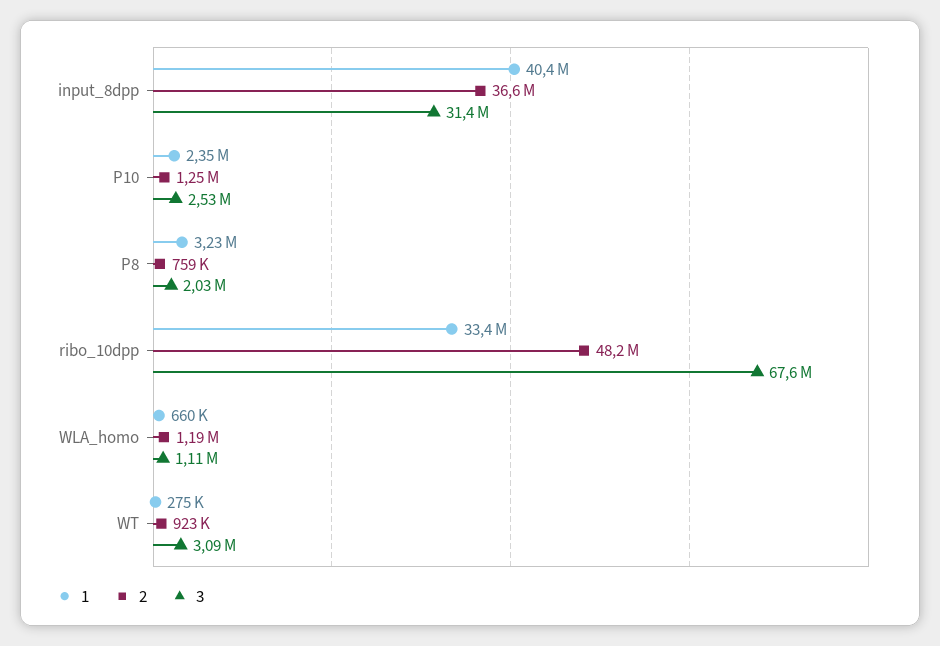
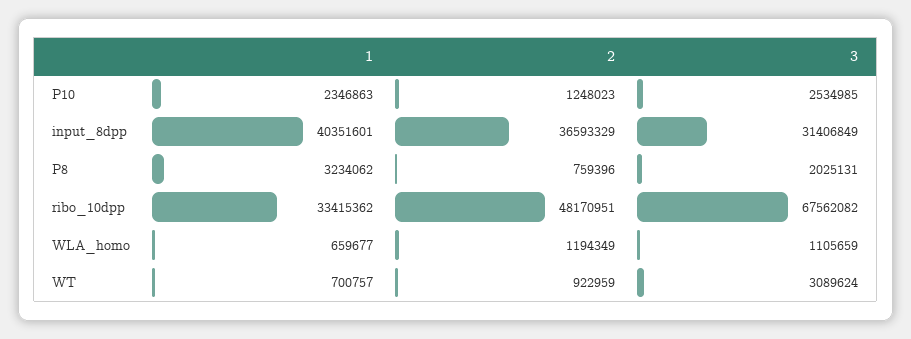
1, WT: 275000 -> 700757

